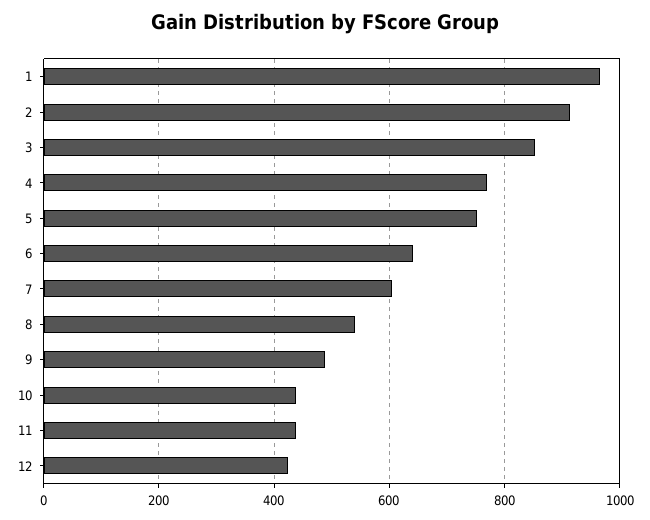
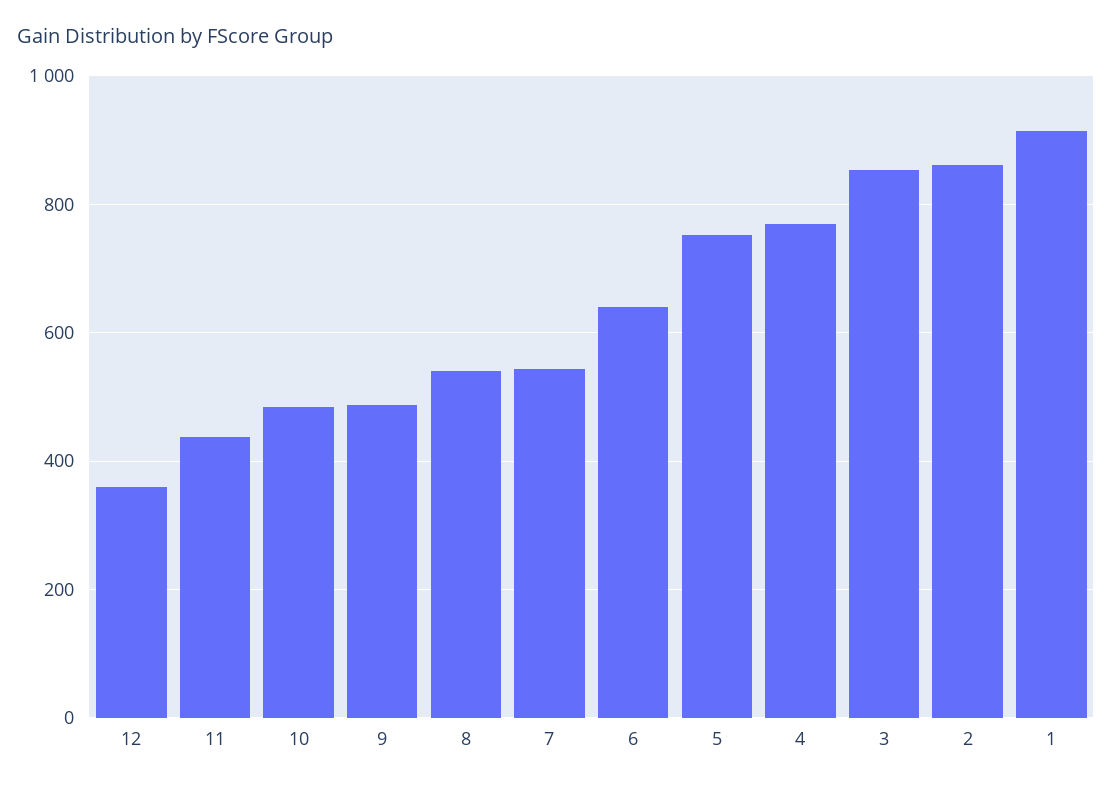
1: 960 -> 920
2: 920 -> 860
7: 600 -> 540
10: 440 -> 480
12: 420 -> 360

